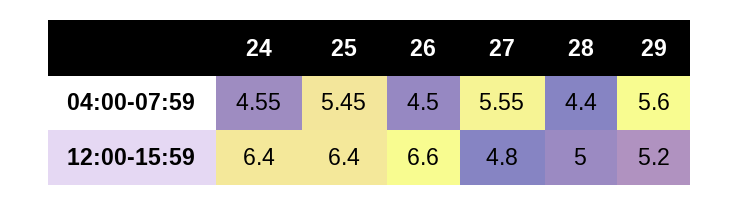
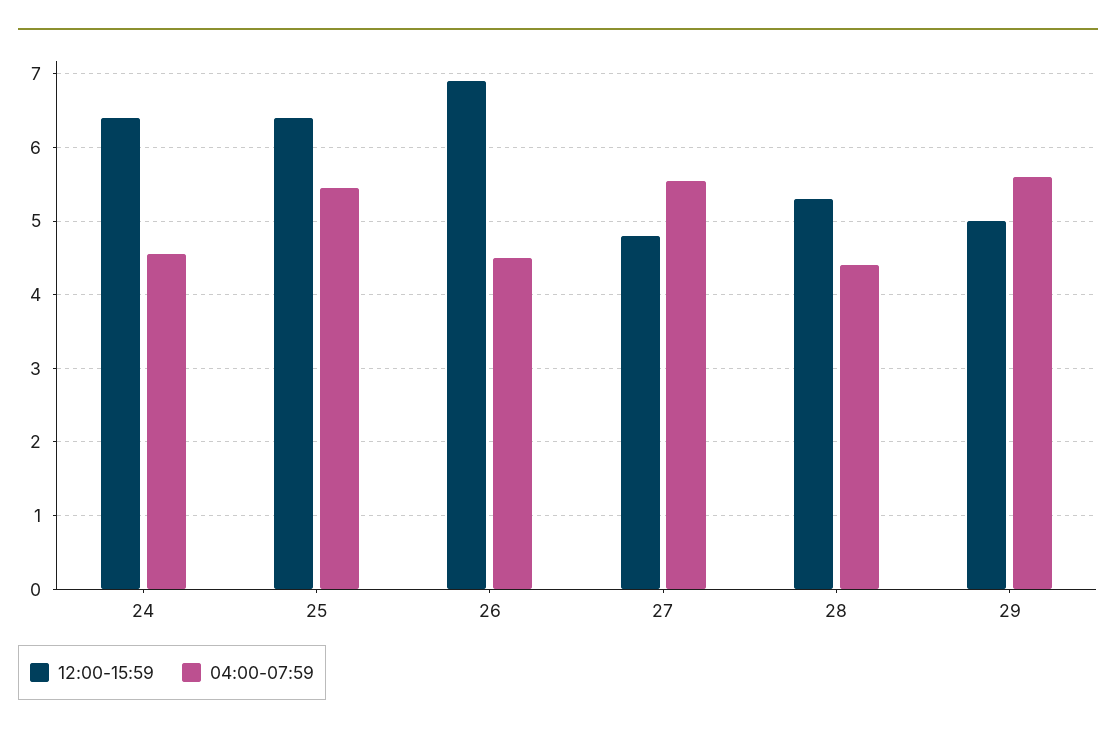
12:00-15:59, 26: 6.6 -> 6.9
12:00-15:59, 28: 5 -> 5.3
12:00-15:59, 29: 5.2 -> 5

